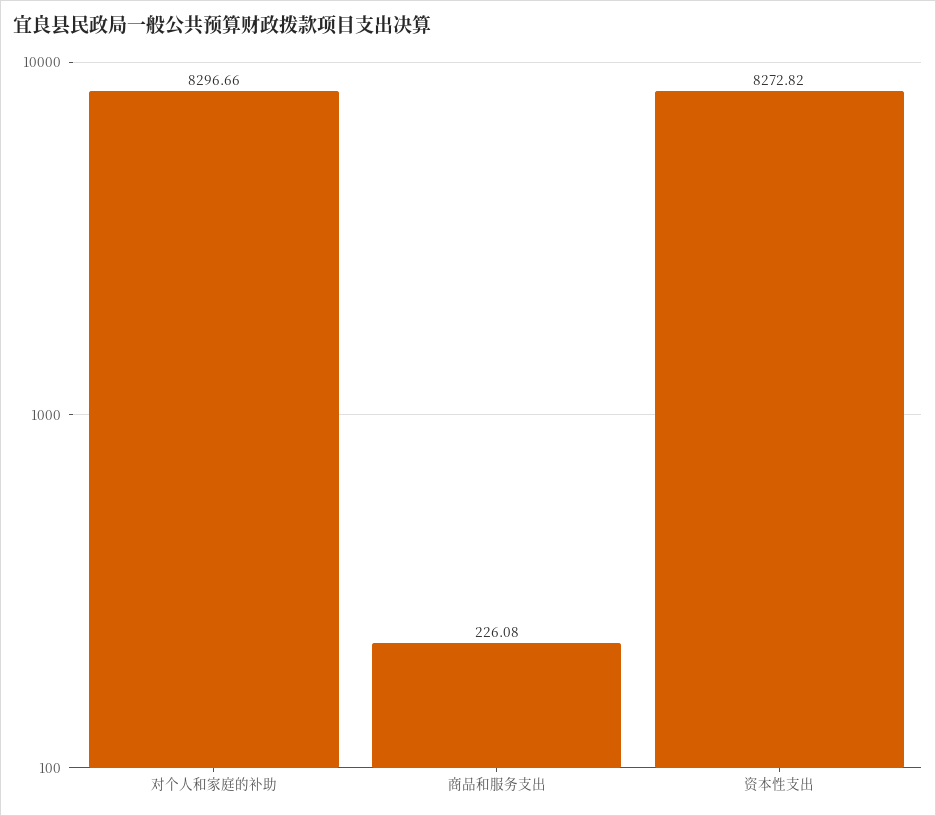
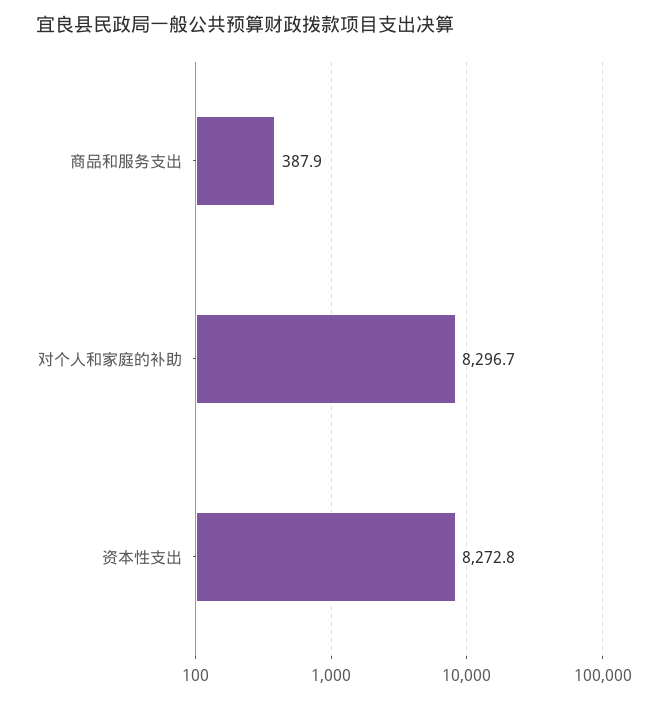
商品和服务支出: 226.08 -> 387.9

